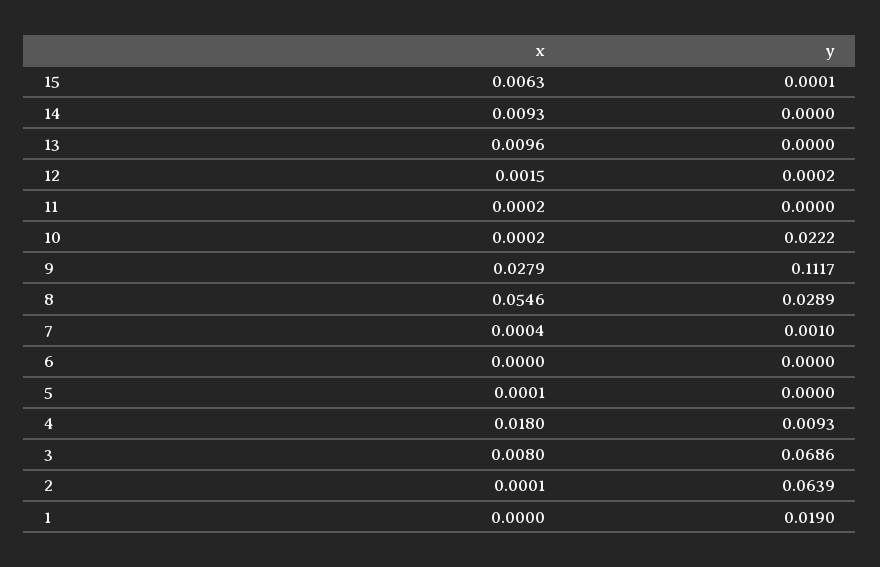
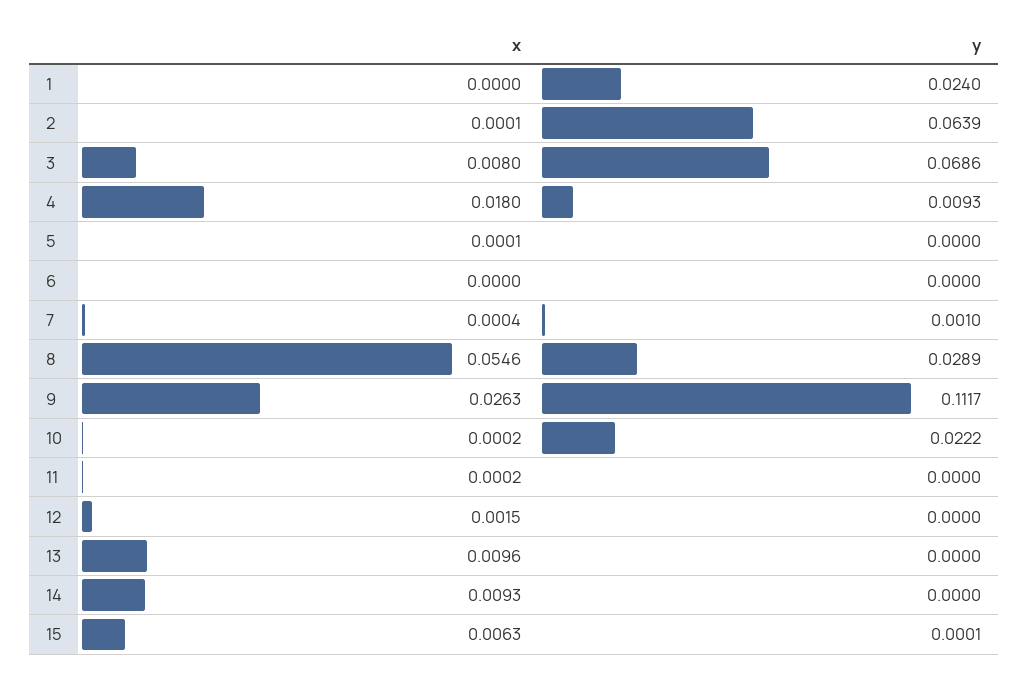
y, 12: 0.0002 -> 0
x, 9: 0.0279 -> 0.0263
y, 1: 0.019 -> 0.024

